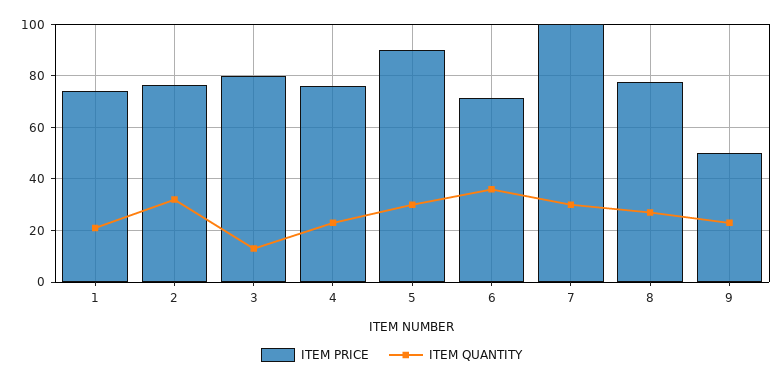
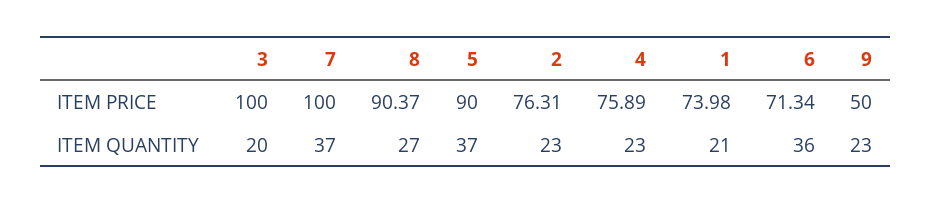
ITEM QUANTITY, 2: 32.5 -> 23
ITEM PRICE, 3: 80 -> 100
ITEM QUANTITY, 3: 12.5 -> 20
ITEM QUANTITY, 5: 30 -> 37
ITEM QUANTITY, 7: 30 -> 37
ITEM PRICE, 8: 77.5 -> 90.37

